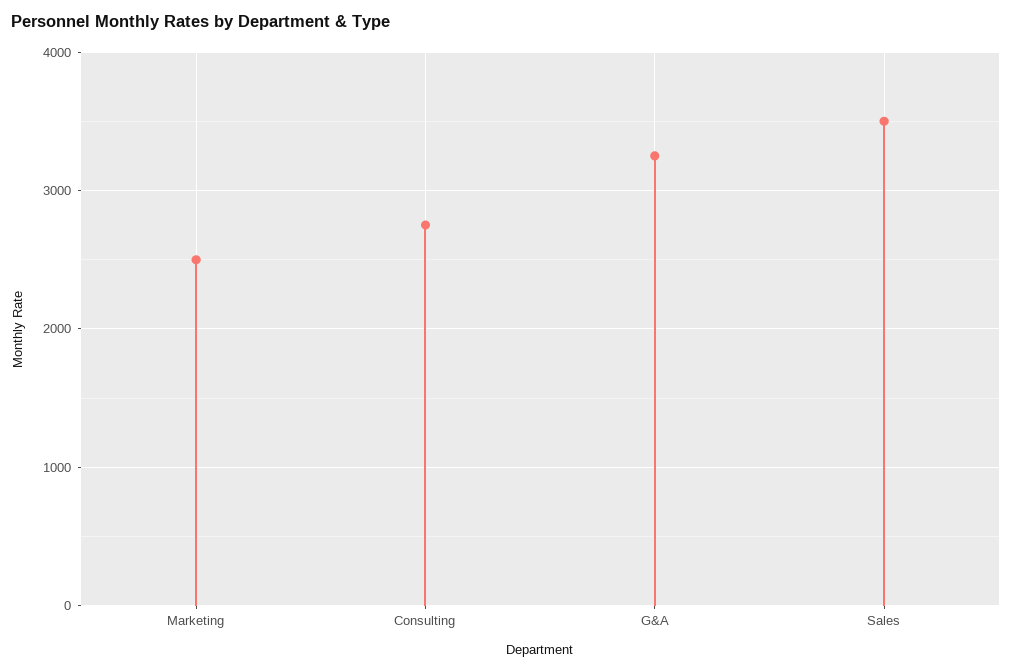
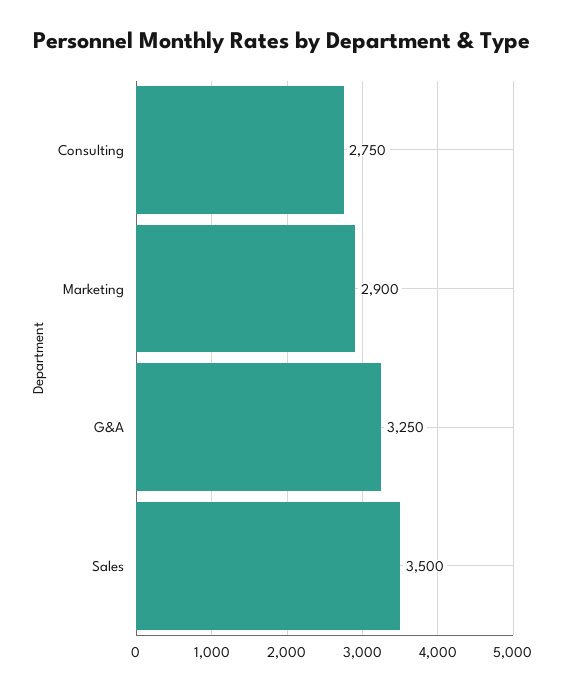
Marketing: 2500 -> 2900

